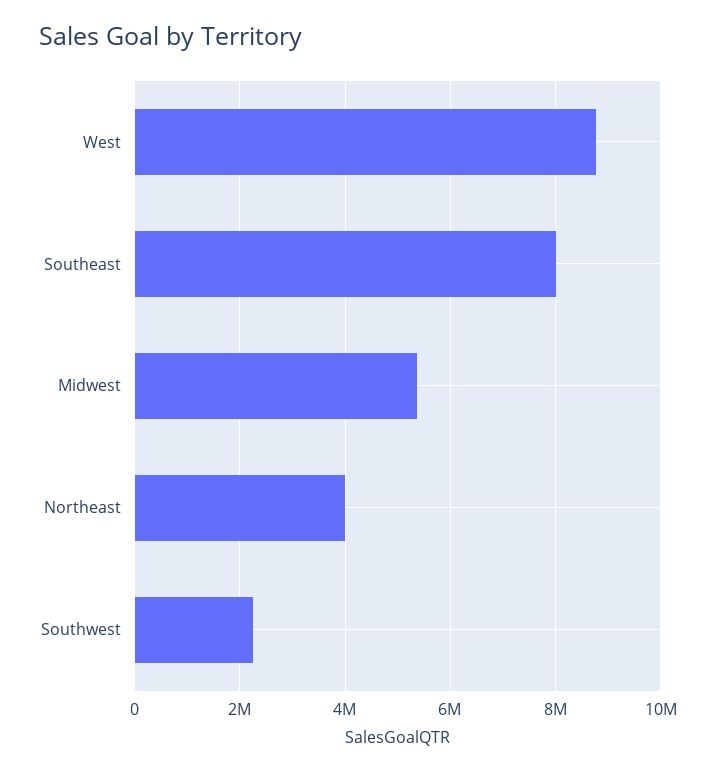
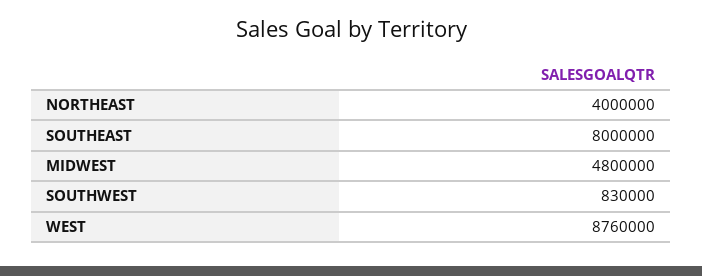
Midwest: 5400000 -> 4800000
Southwest: 2200000 -> 830000

